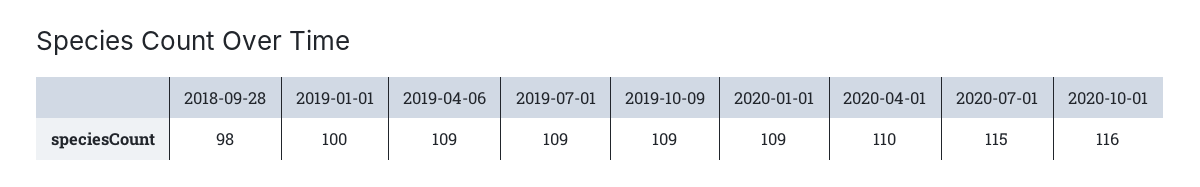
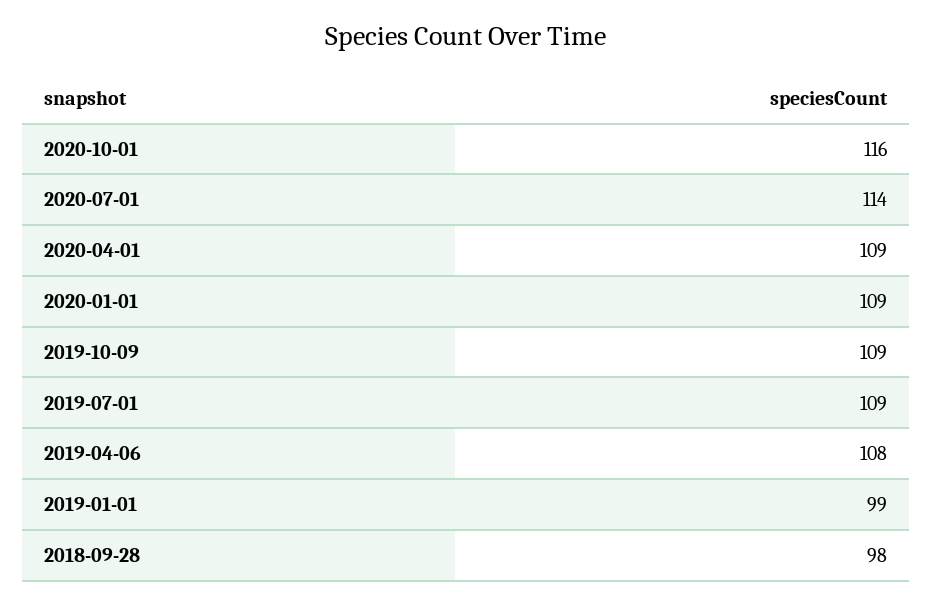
2019-01-01: 100 -> 99
2019-04-06: 109 -> 108
2020-04-01: 110 -> 109
2020-07-01: 115 -> 114

